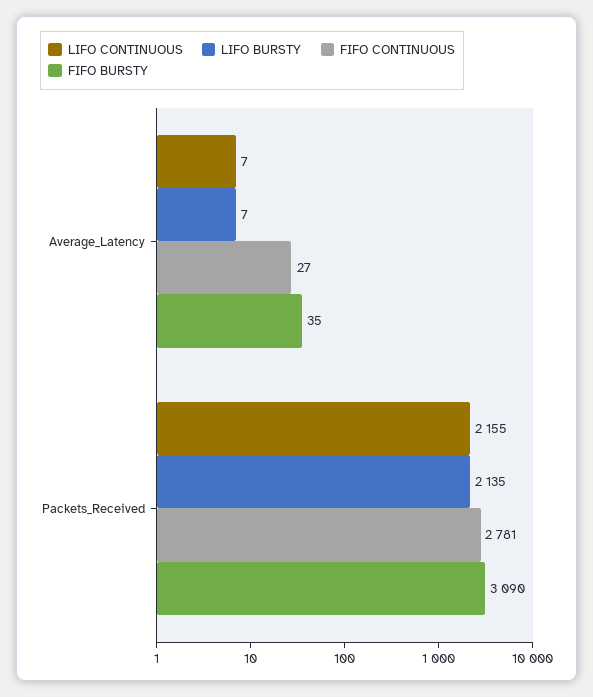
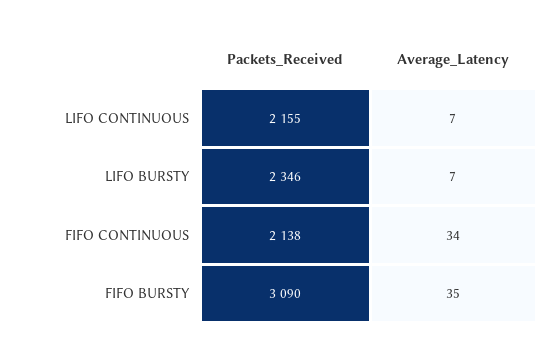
FIFO CONTINUOUS, Average_Latency: 27 -> 34
LIFO BURSTY, Packets_Received: 2135 -> 2346
FIFO CONTINUOUS, Packets_Received: 2781 -> 2138

